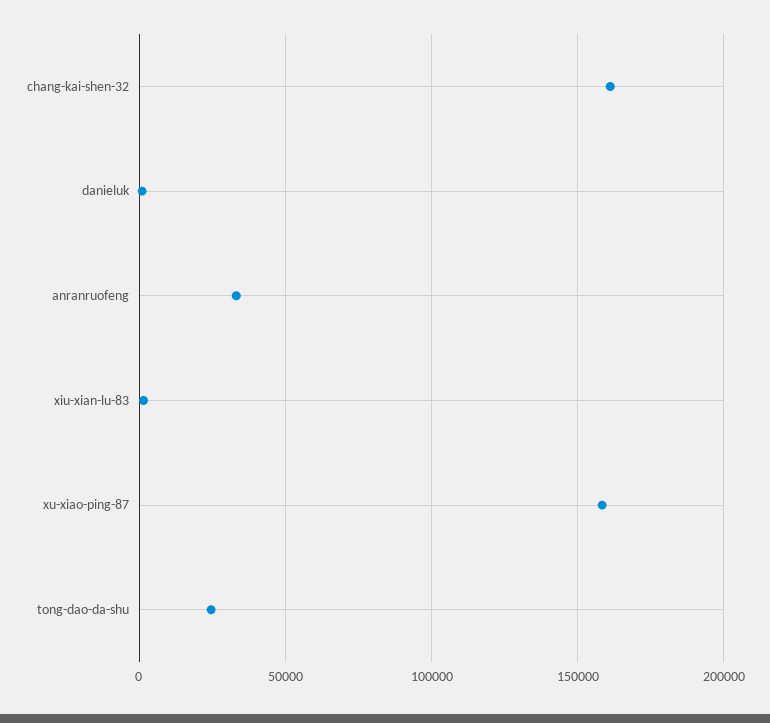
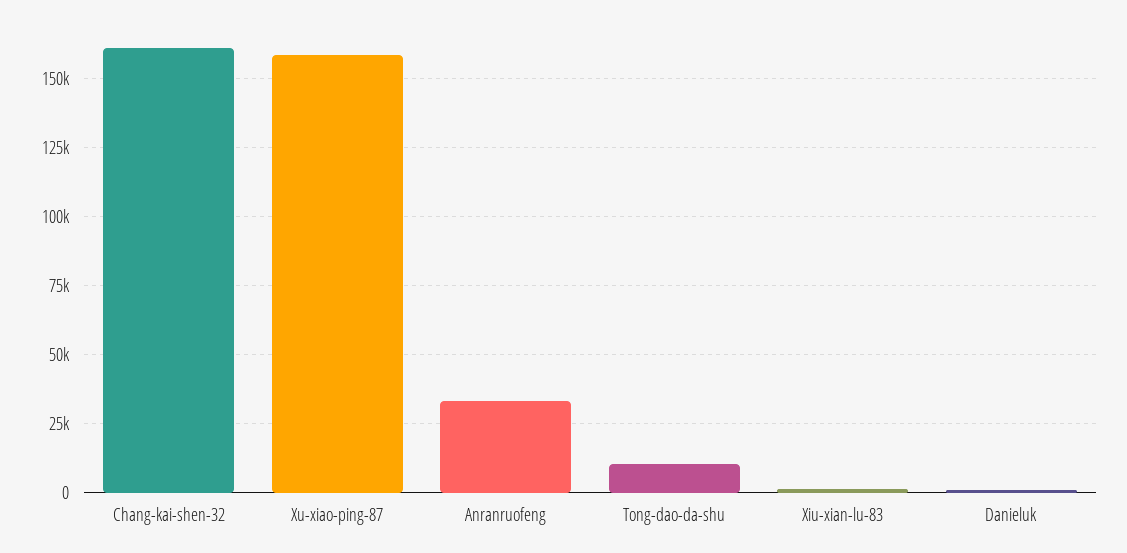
tong-dao-da-shu: 25000 -> 10000

